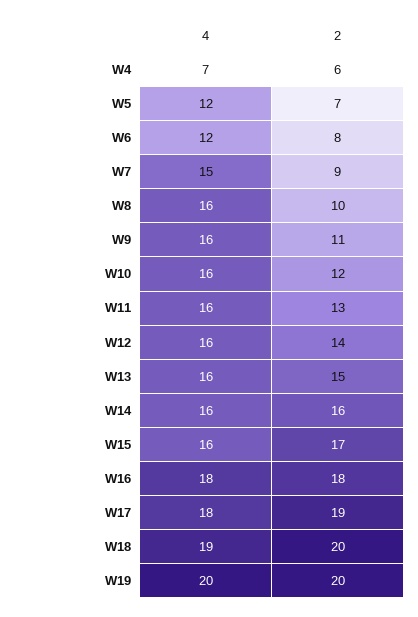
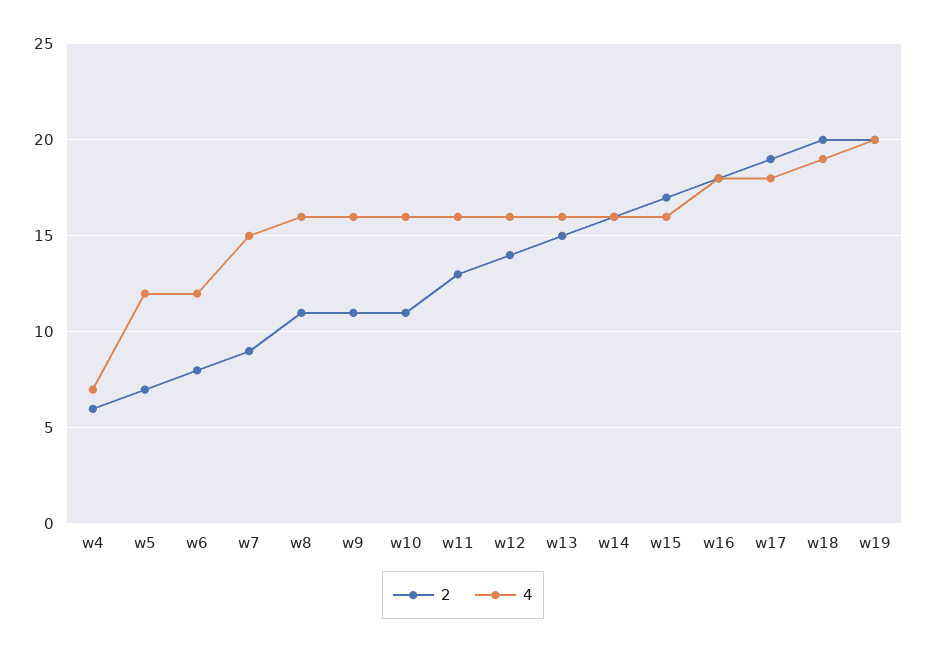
2, W8: 10 -> 11
2, W10: 12 -> 11

